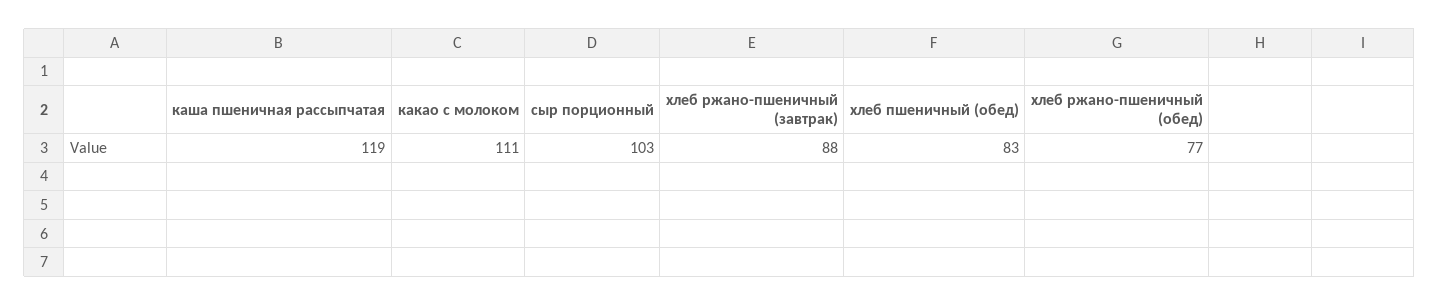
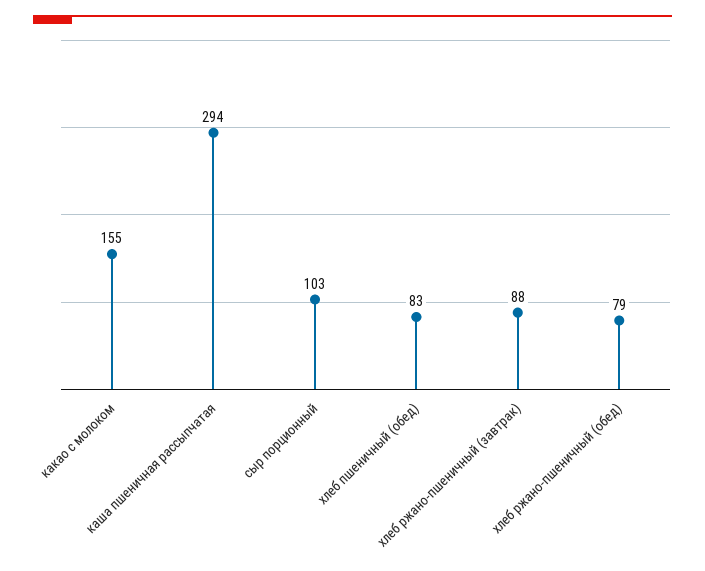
каша пшеничная рассыпчатая: 119 -> 294
какао с молоком: 111 -> 155
хлеб ржано-пшеничный (обед): 77 -> 79

